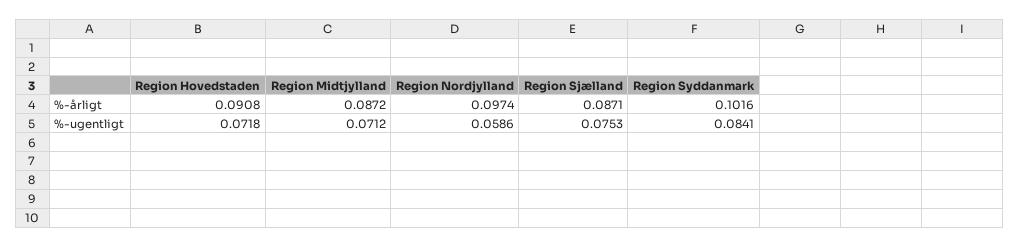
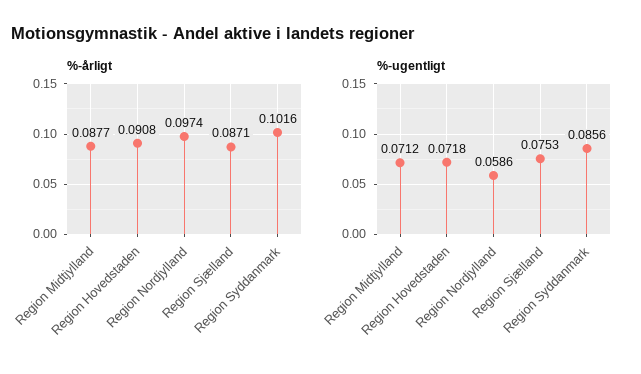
%-årligt, Region Midtjylland: 0.0872 -> 0.0877
%-ugentligt, Region Syddanmark: 0.0841 -> 0.0856

